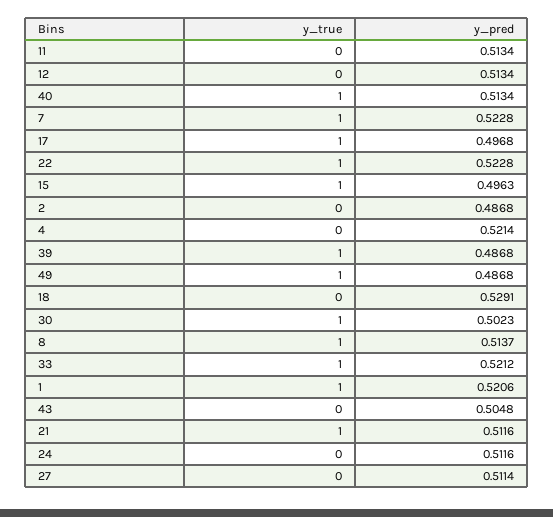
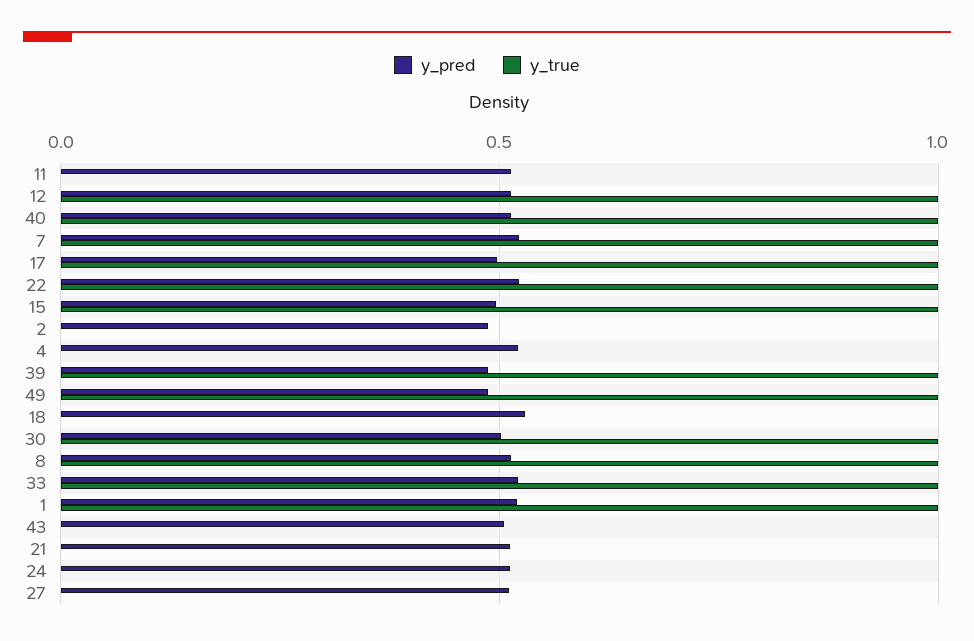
y_true, 12: 0 -> 1
y_true, 21: 1 -> 0

